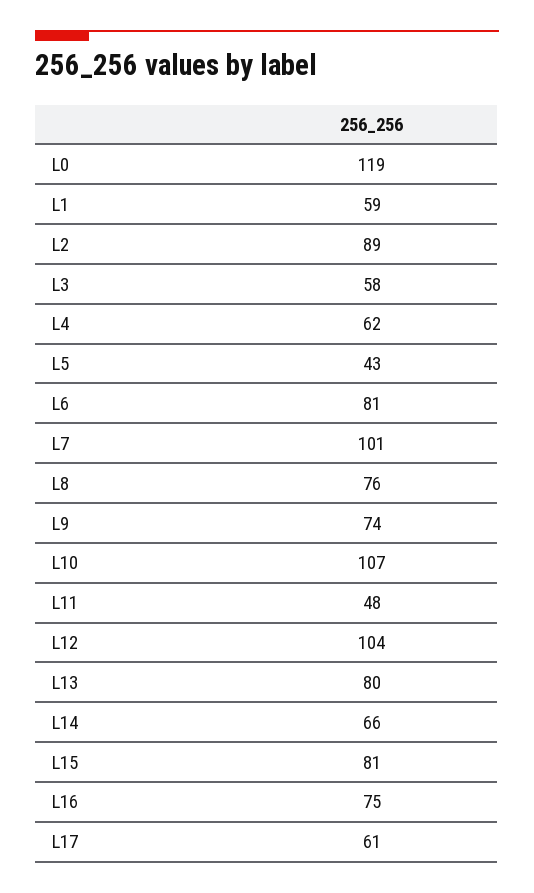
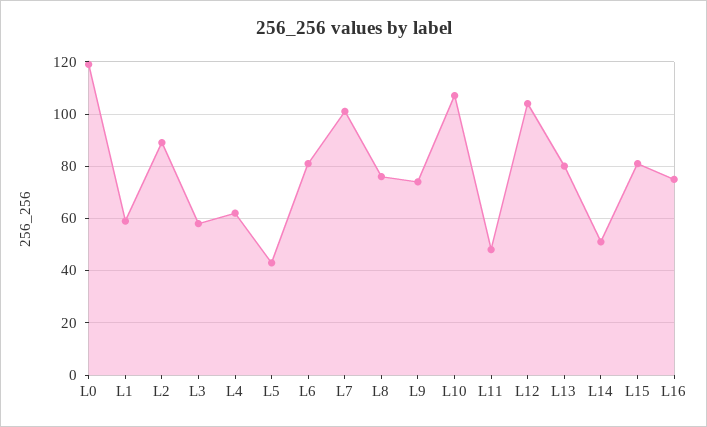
L14: 66 -> 50
L17: 61 -> none

